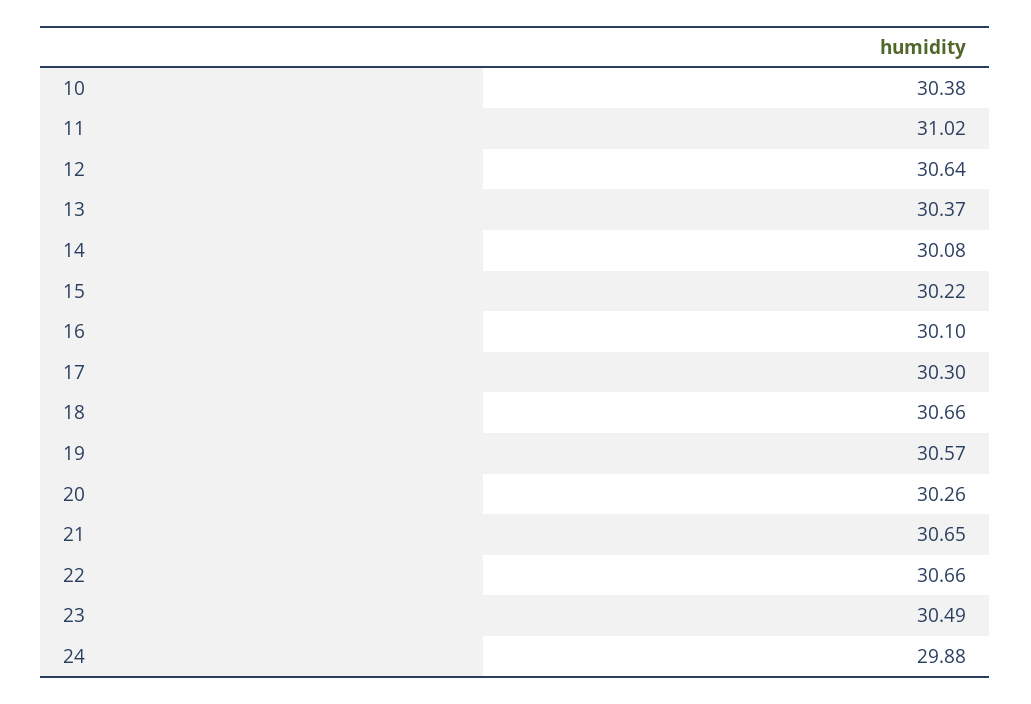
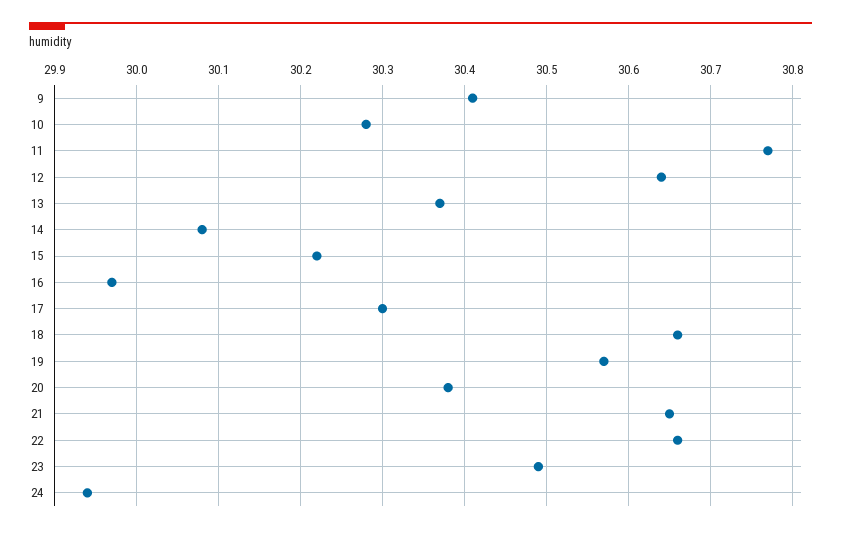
10: 30.38 -> 30.28
11: 31.02 -> 30.77
16: 30.1 -> 29.97
20: 30.26 -> 30.38
24: 29.88 -> 29.94
9: none -> 30.41

